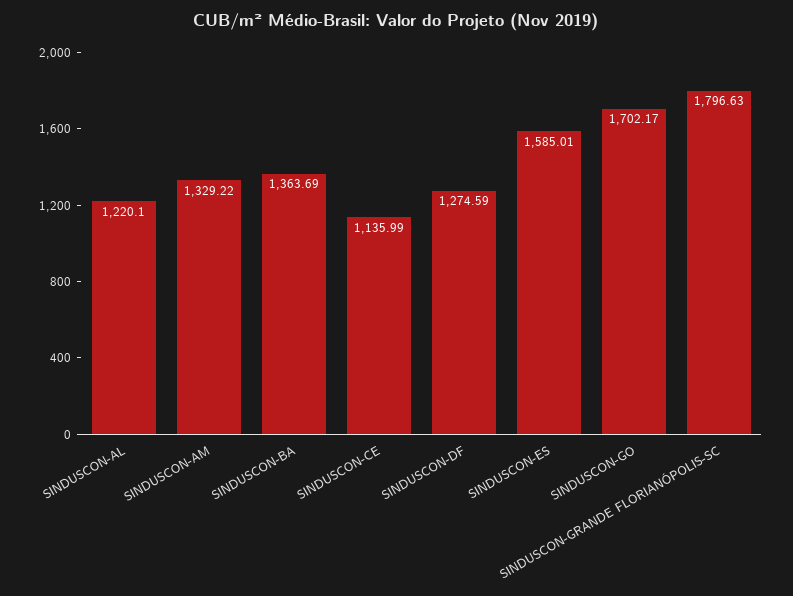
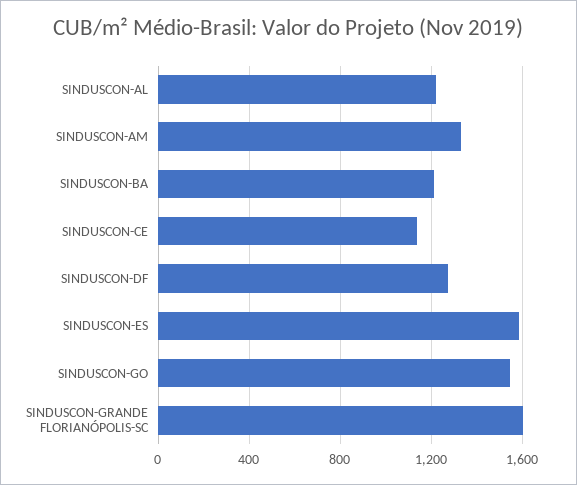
SINDUSCON-BA: 1363.69 -> 1200
SINDUSCON-GO: 1702.17 -> 1550
SINDUSCON-GRANDE FLORIANÓPOLIS-SC: 1796.63 -> 1600

